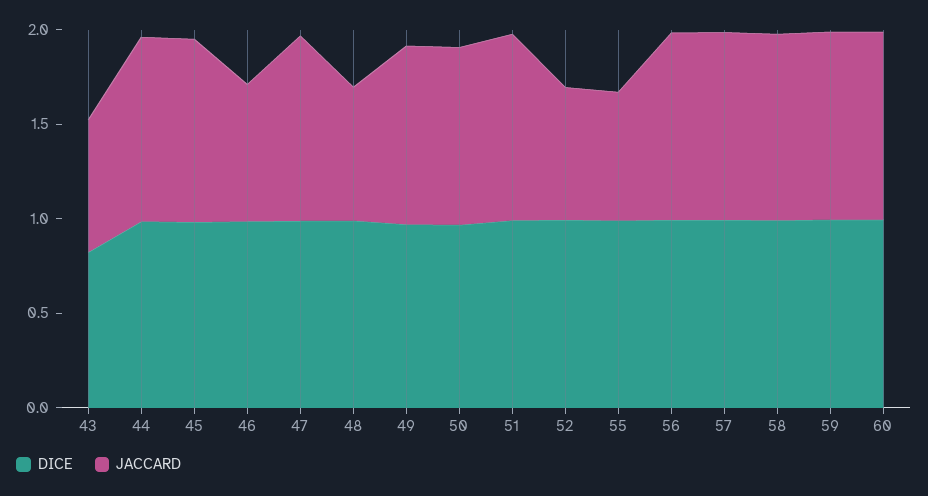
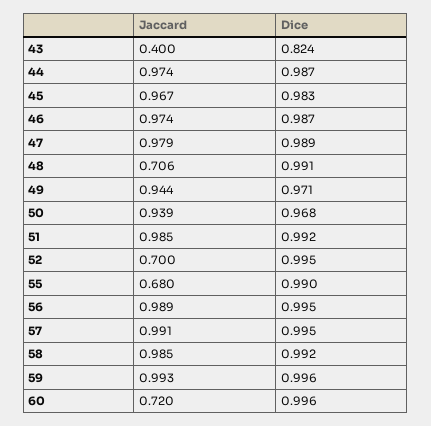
JACCARD, 43: 0.7 -> 0.4
JACCARD, 46: 0.7 -> 0.974
JACCARD, 60: 1 -> 0.72

